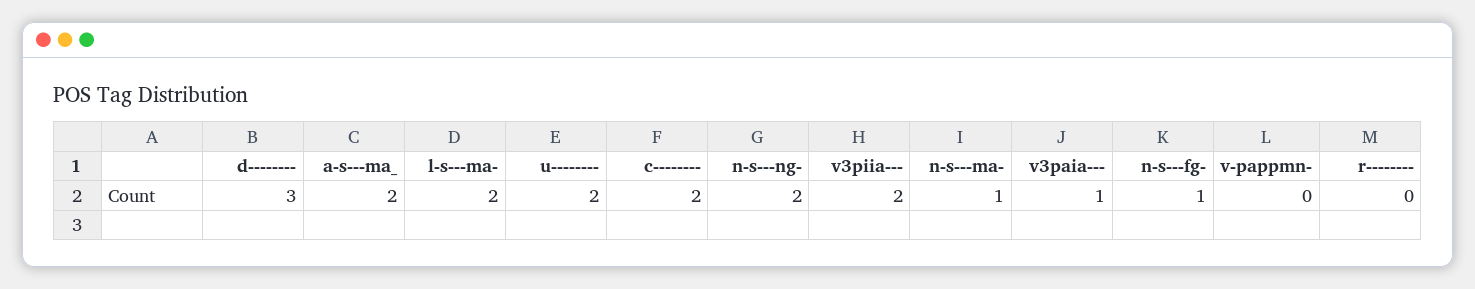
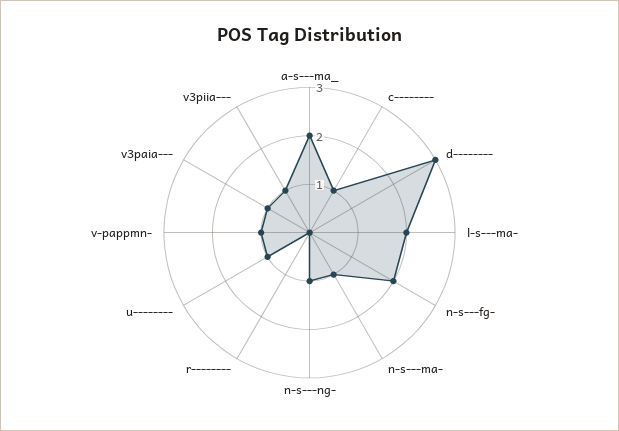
u--------: 2 -> 1
c--------: 2 -> 1
n-s---ng-: 2 -> 1
v3piia---: 2 -> 1
n-s---fg-: 1 -> 2
v-pappmn-: 0 -> 1

